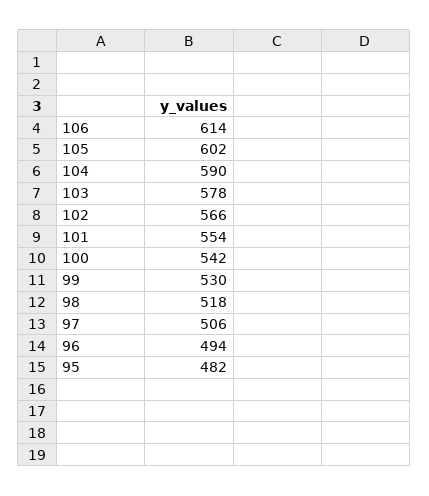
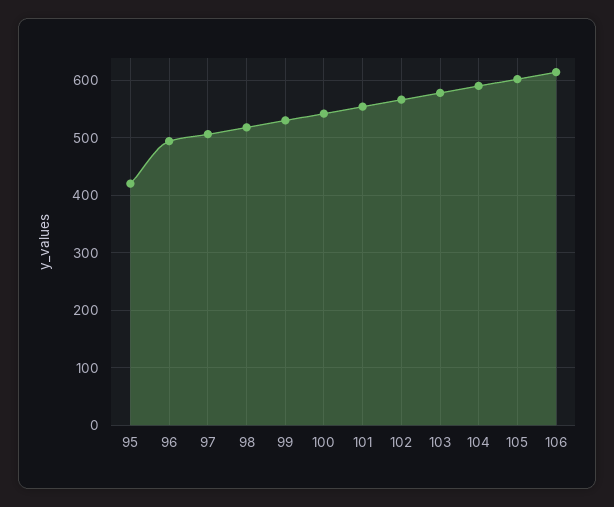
95: 482 -> 420

